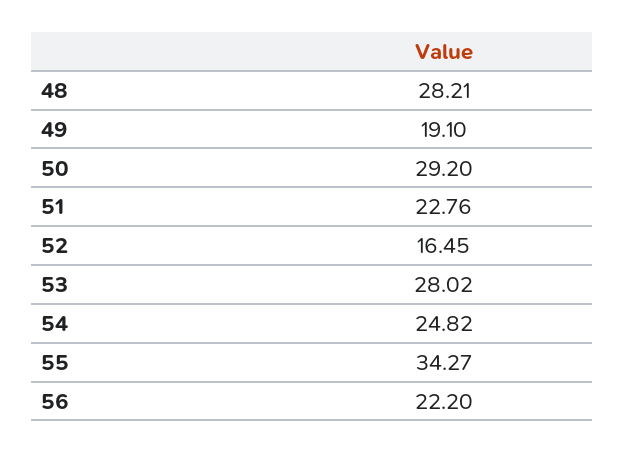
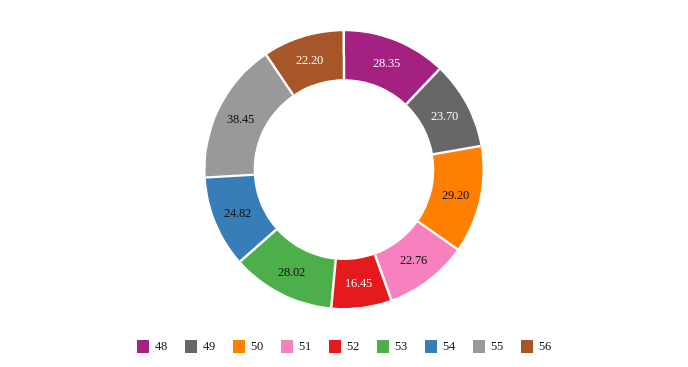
48: 28.21 -> 28.35
49: 19.1 -> 23.7
55: 34.27 -> 38.45

